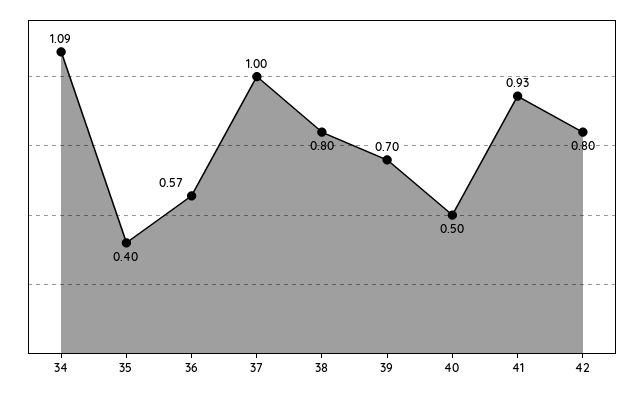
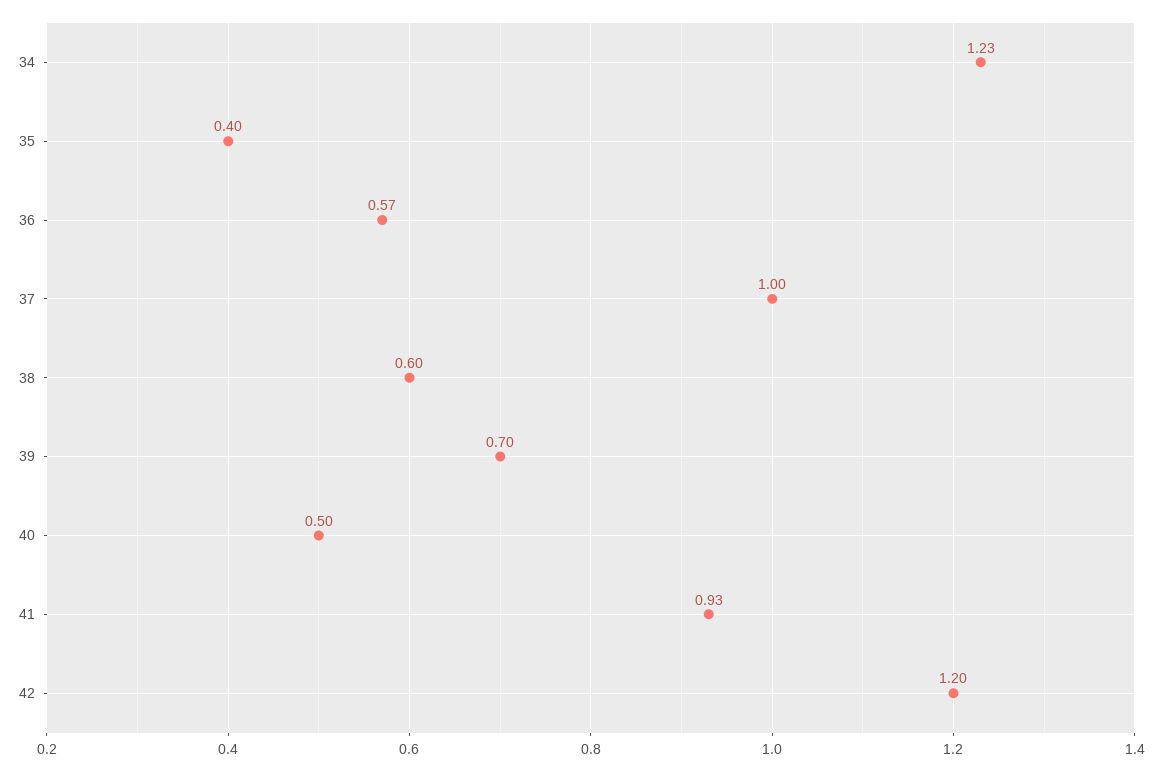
34: 1.09 -> 1.23
38: 0.8 -> 0.6
42: 0.8 -> 1.2

